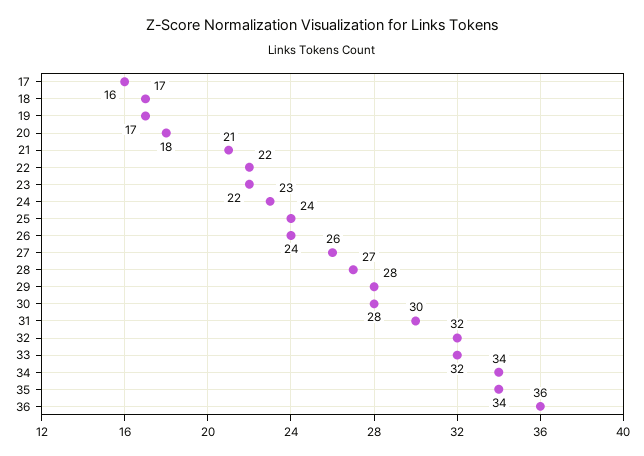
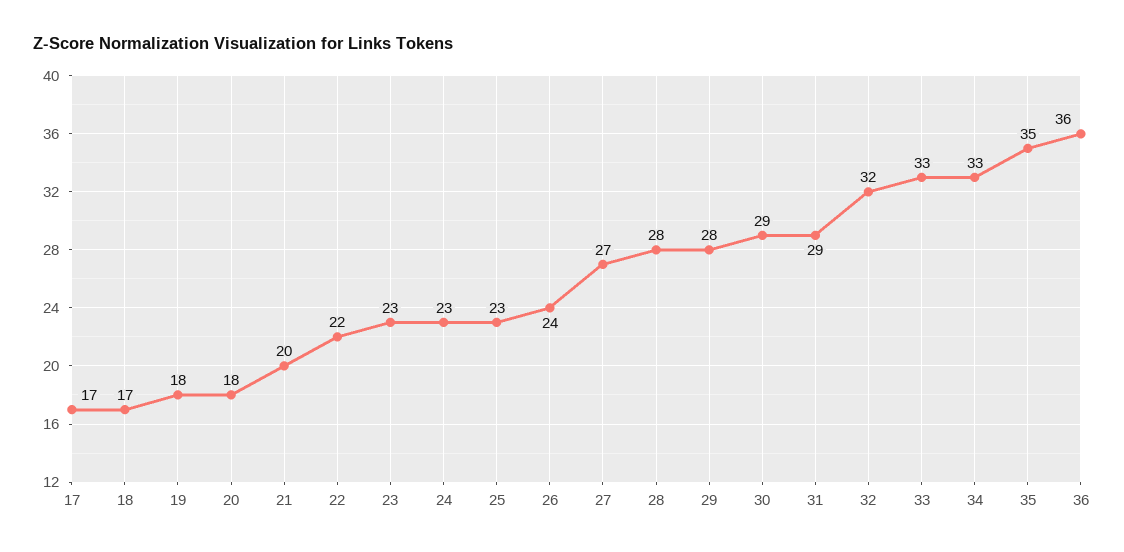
17: 16 -> 17
19: 17 -> 18
21: 21 -> 20
23: 22 -> 23
25: 24 -> 23
27: 26 -> 27
28: 27 -> 28
30: 28 -> 29
31: 30 -> 29
33: 32 -> 33
34: 34 -> 33
35: 34 -> 35

